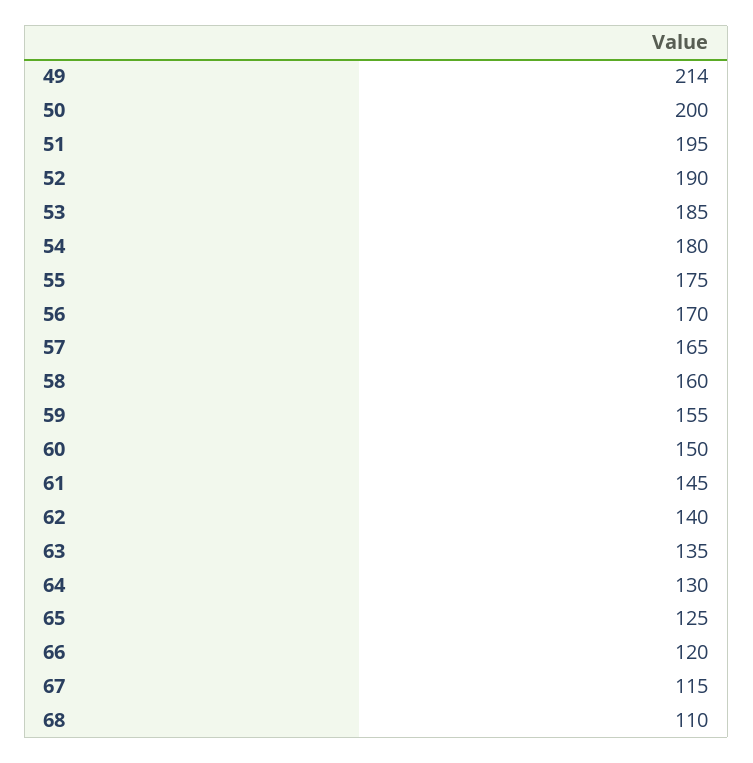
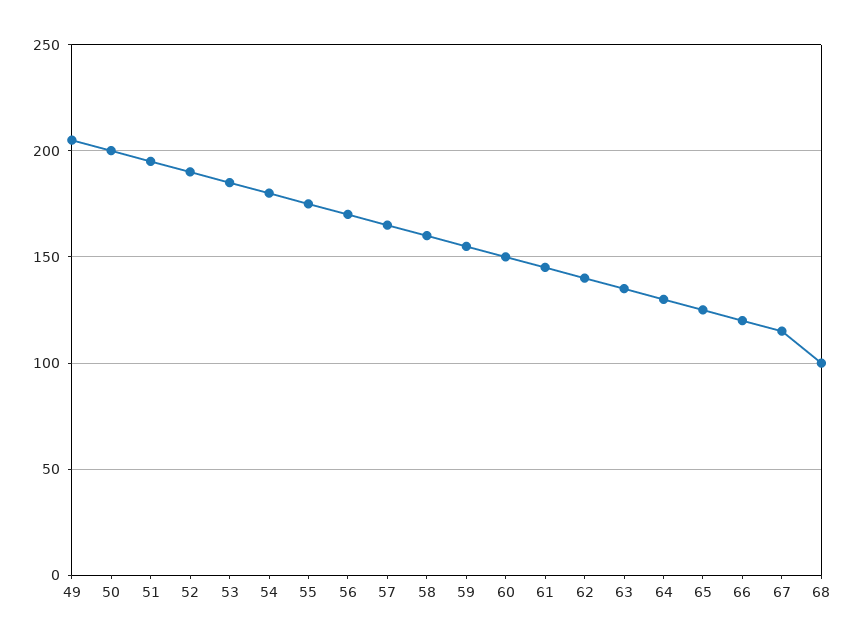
49: 214 -> 205
68: 110 -> 100

